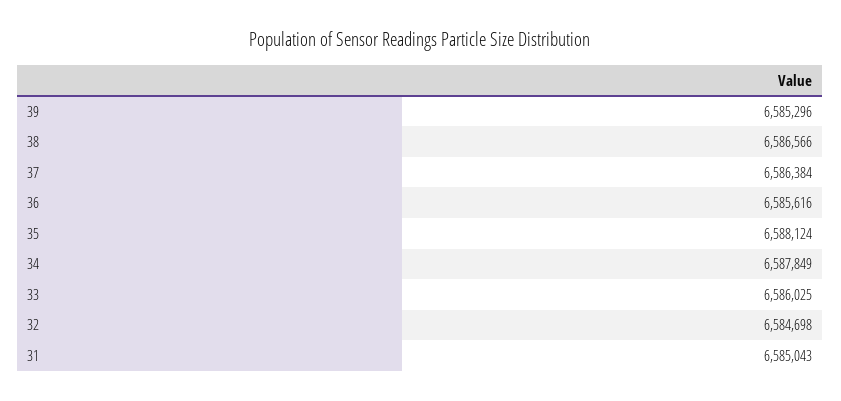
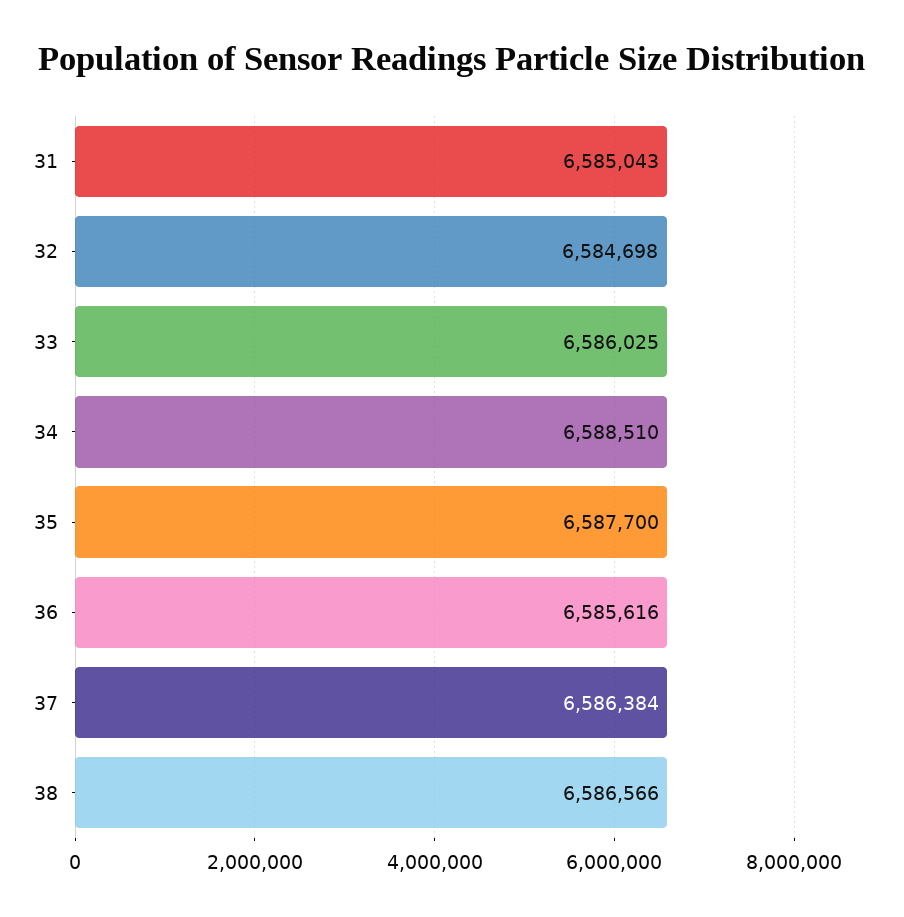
39: 6585296 -> none
35: 6588124 -> 6587700
34: 6587849 -> 6588510

